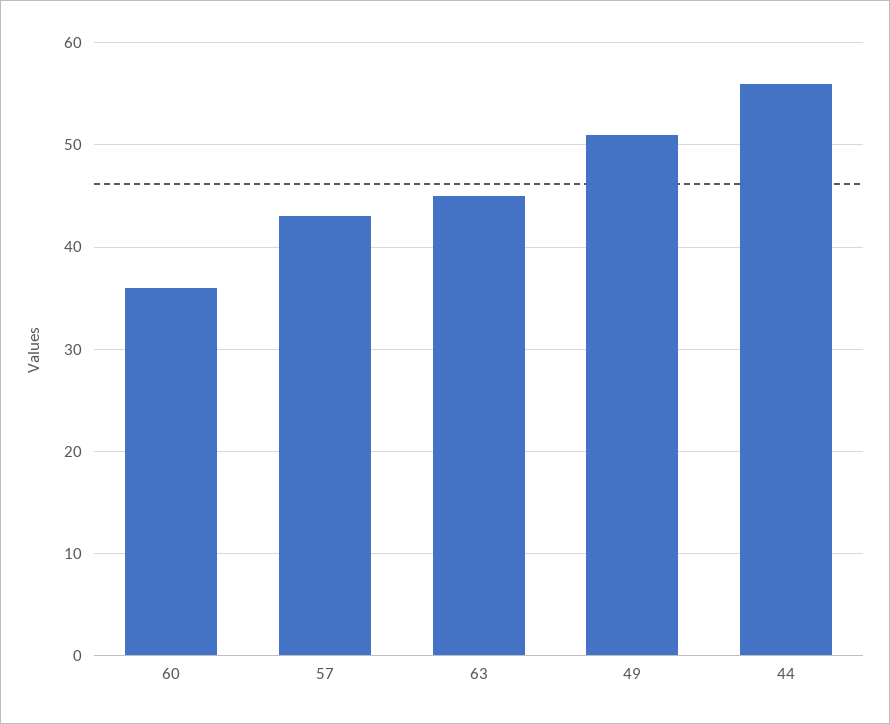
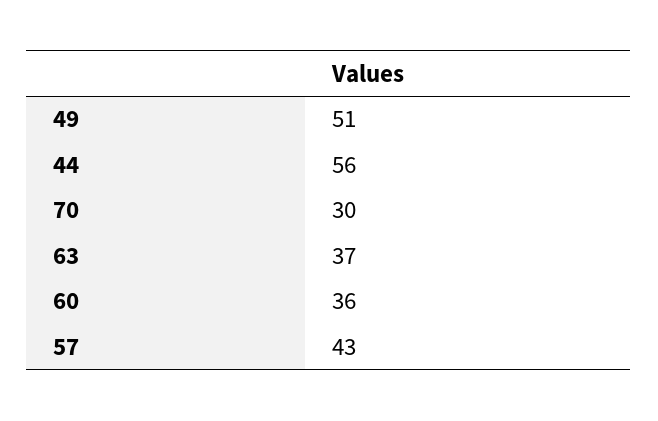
63: 45 -> 37
70: none -> 30

